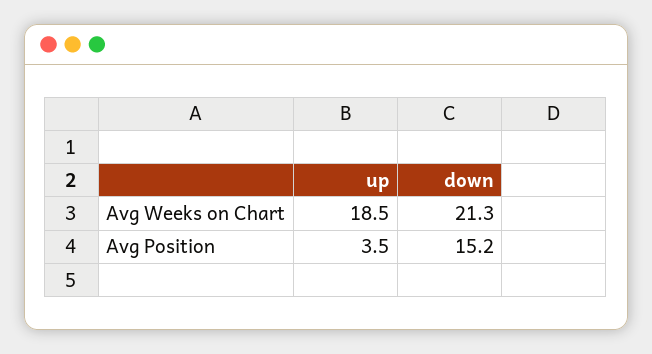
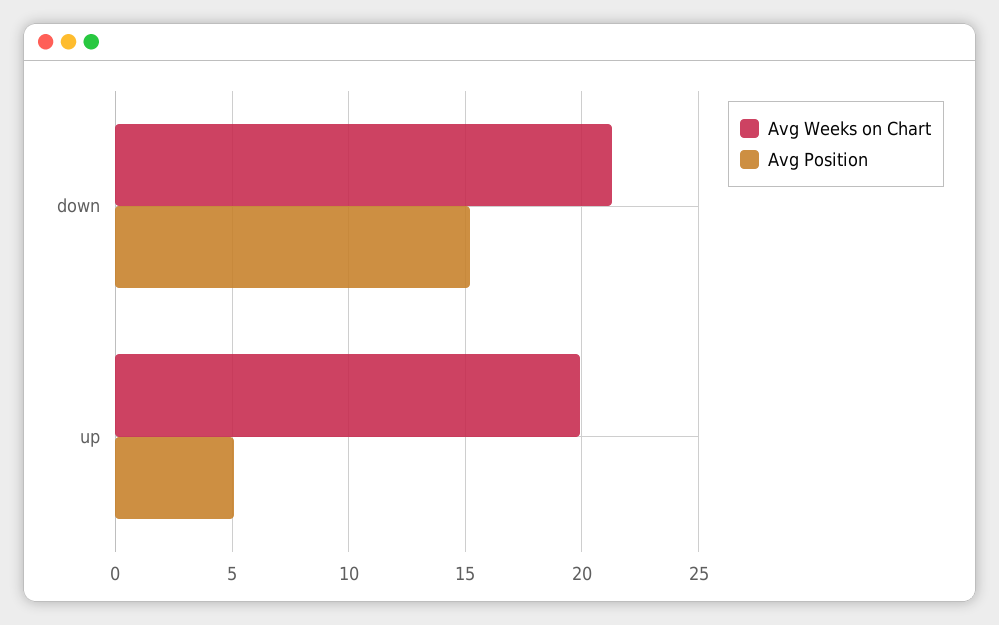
Avg Weeks on Chart, up: 18.5 -> 20
Avg Position, up: 3.5 -> 5

